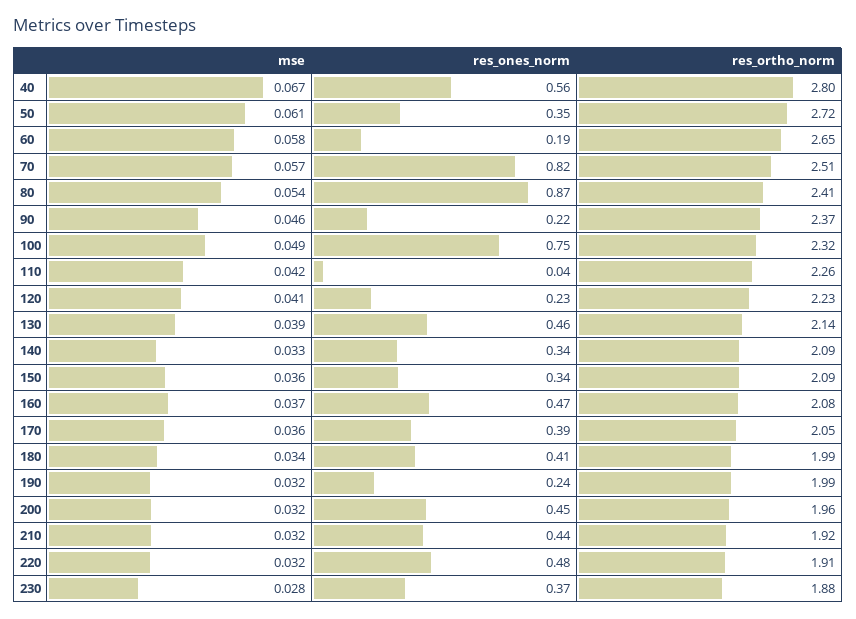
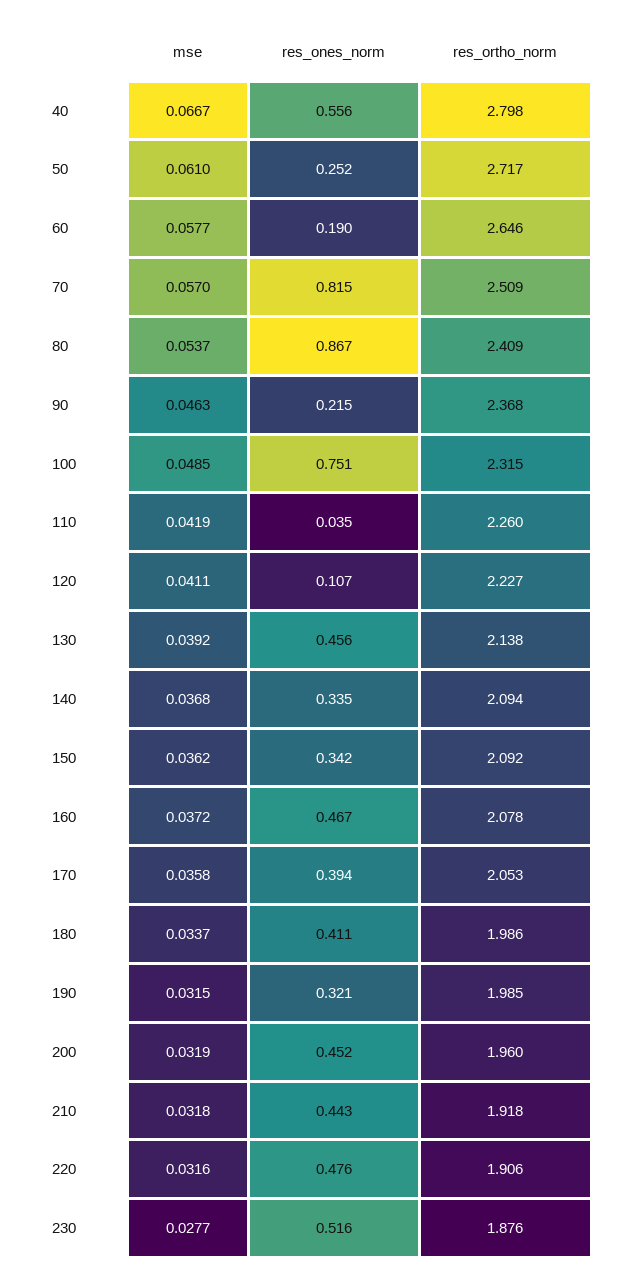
res_ones_norm, 50: 0.35 -> 0.252
res_ones_norm, 120: 0.23 -> 0.107
mse, 140: 0.033 -> 0.0368
res_ones_norm, 190: 0.24 -> 0.321
res_ones_norm, 230: 0.37 -> 0.516

